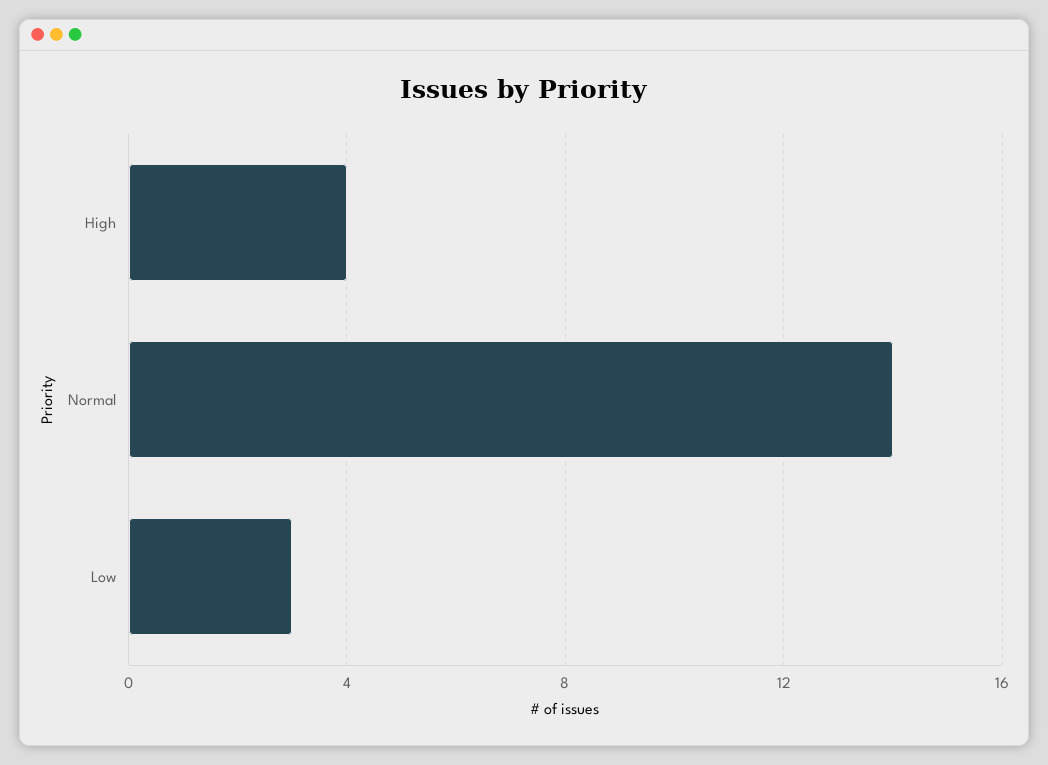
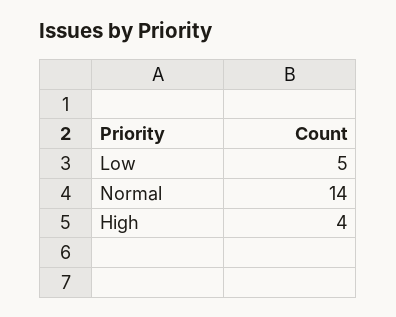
Low: 3 -> 5

